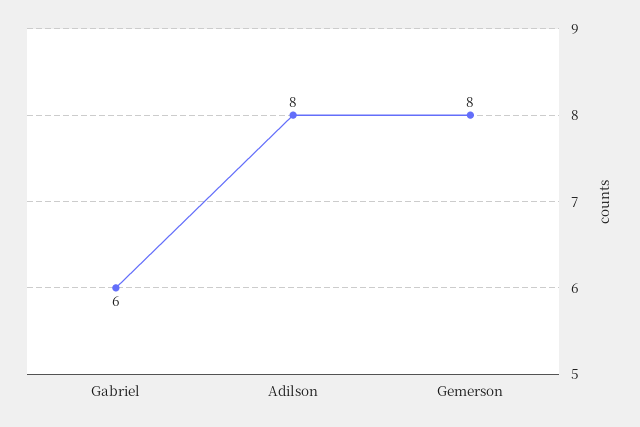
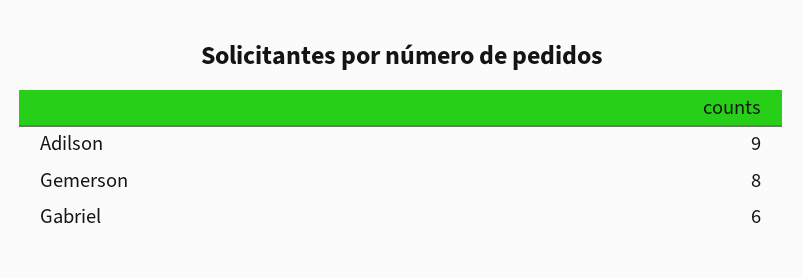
Adilson: 8 -> 9

